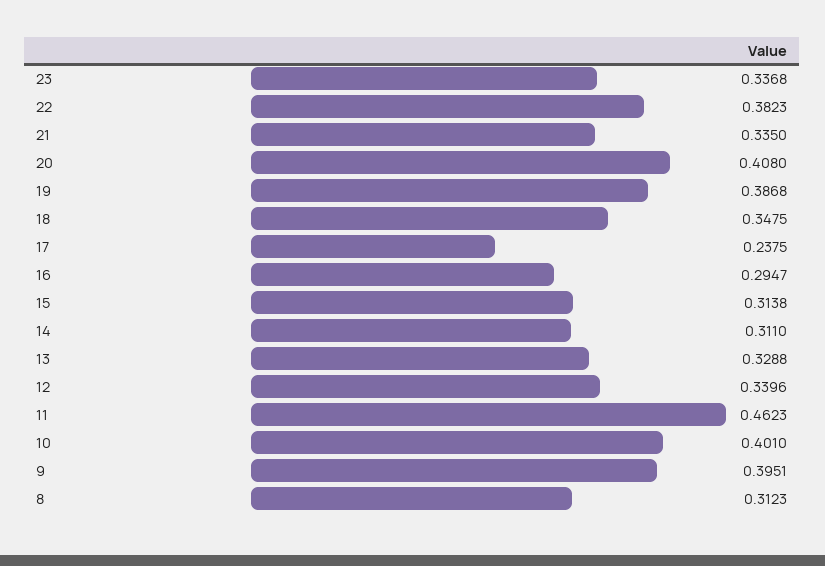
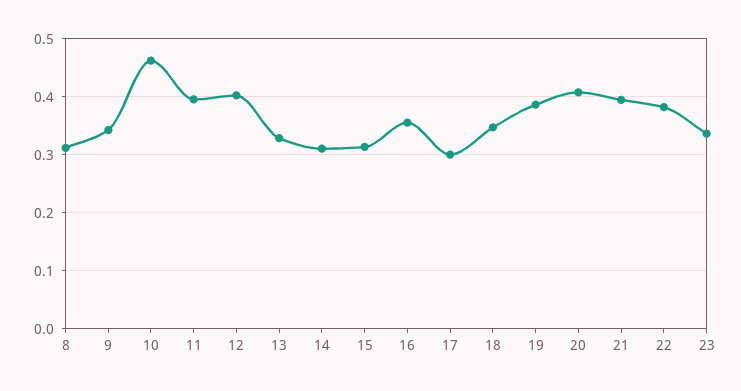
21: 0.335 -> 0.4
17: 0.2375 -> 0.3
16: 0.2947 -> 0.36
12: 0.3396 -> 0.4
11: 0.4623 -> 0.4
10: 0.401 -> 0.46
9: 0.3951 -> 0.34

